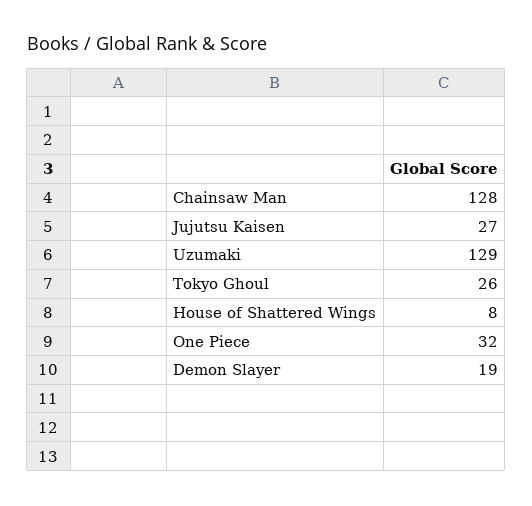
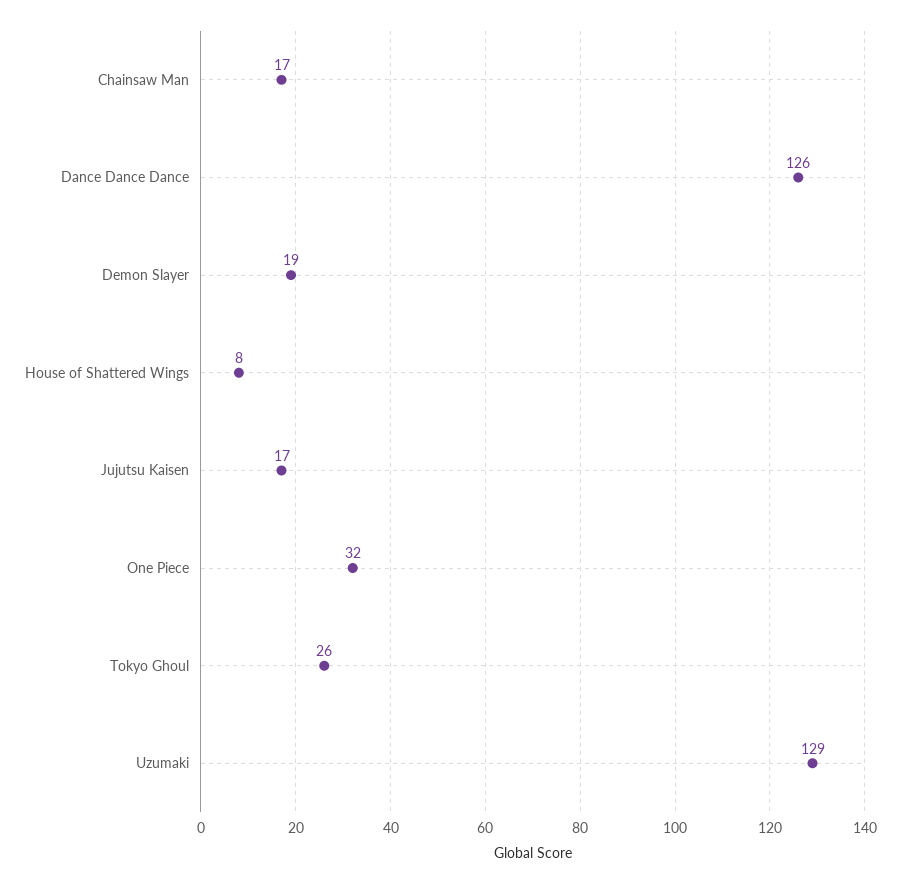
Chainsaw Man: 128 -> 17
Jujutsu Kaisen: 27 -> 17
Dance Dance Dance: none -> 126

